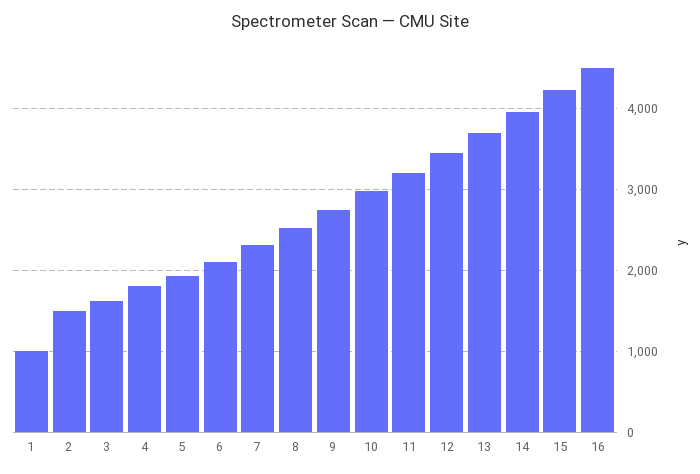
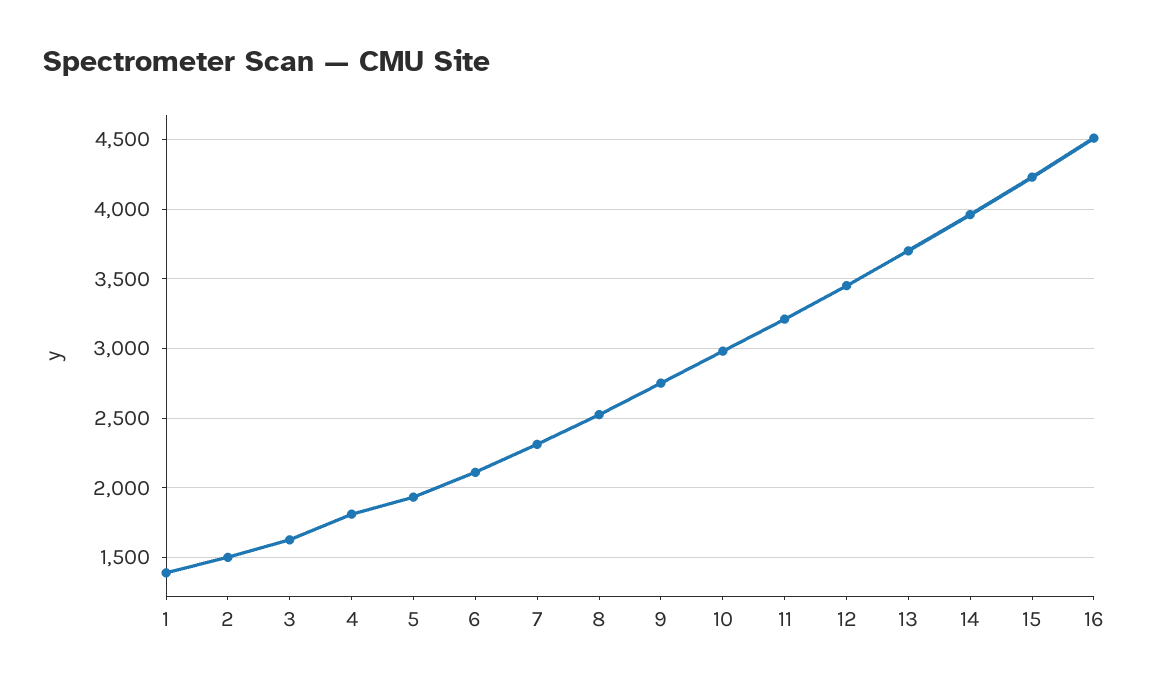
1: 1000 -> 1400

